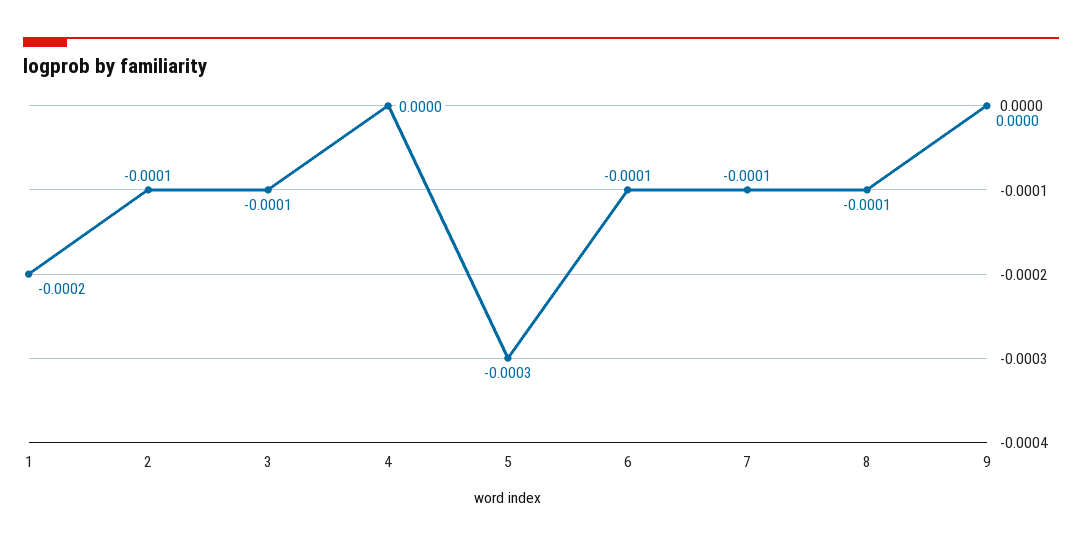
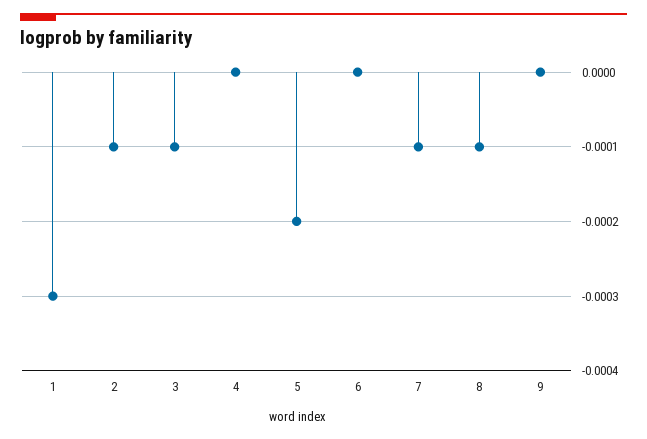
1: -0.0002 -> -0.0003
5: -0.0003 -> -0.0002
6: -0.0001 -> 0

